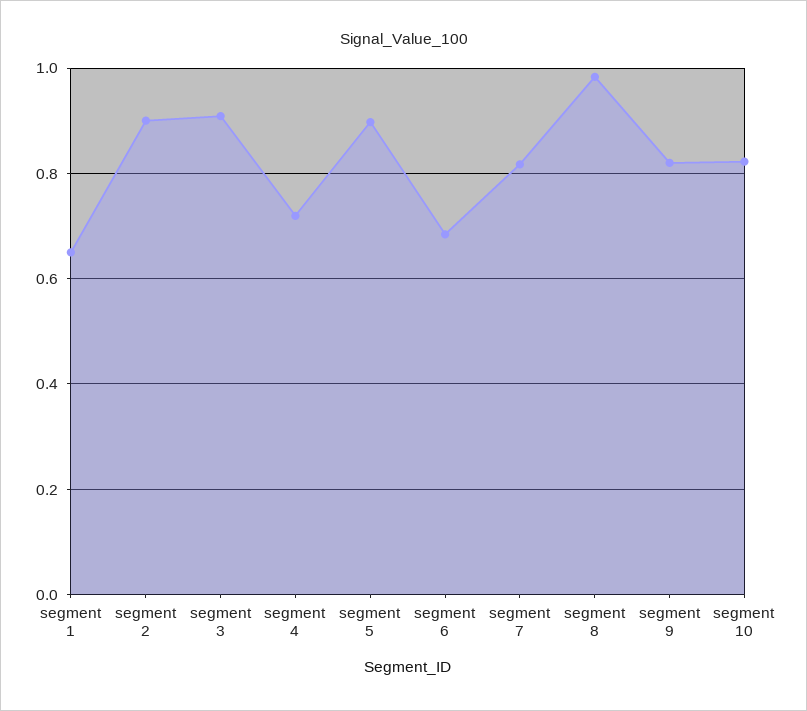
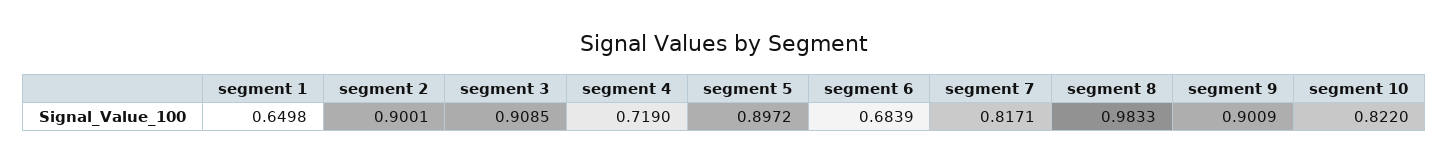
segment 9: 0.82 -> 0.9009

